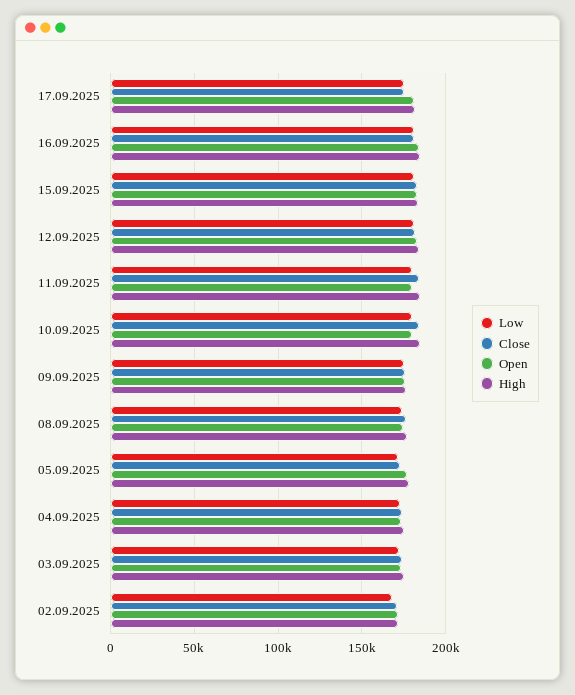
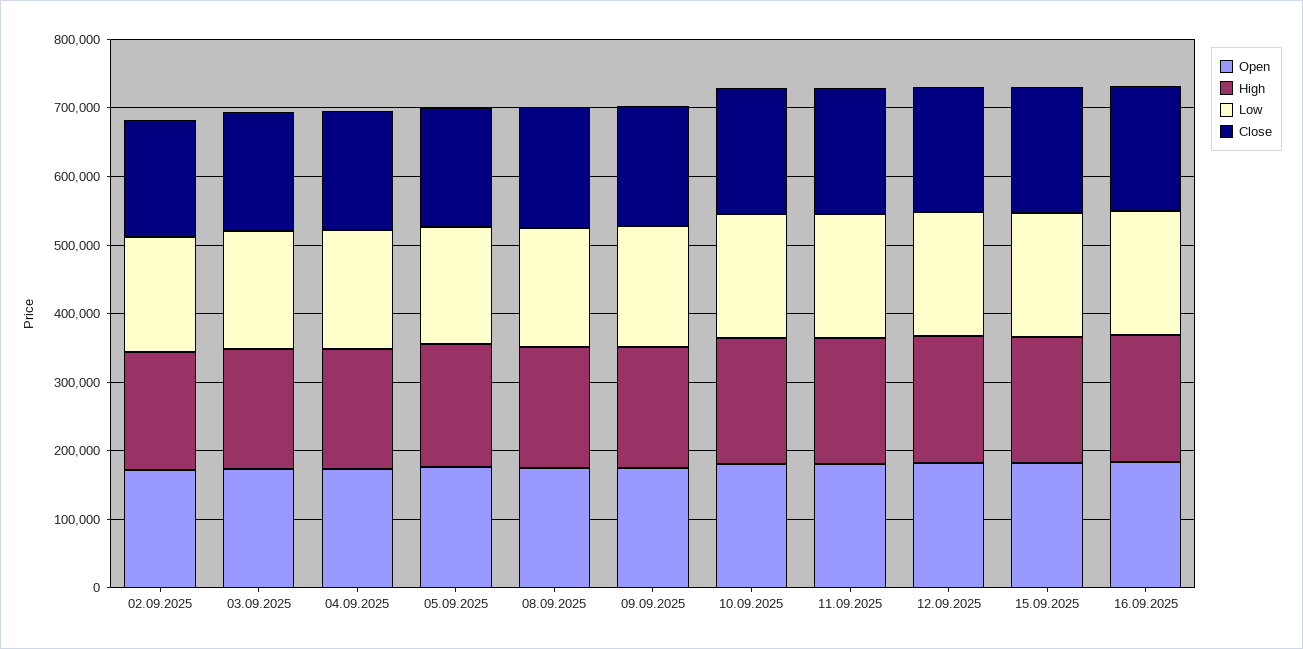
Low, 17.09.2025: 175000 -> none
Close, 17.09.2025: 175000 -> none
Open, 17.09.2025: 180000 -> none
High, 17.09.2025: 180000 -> none

